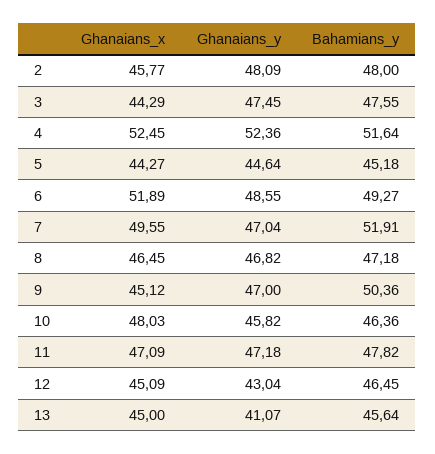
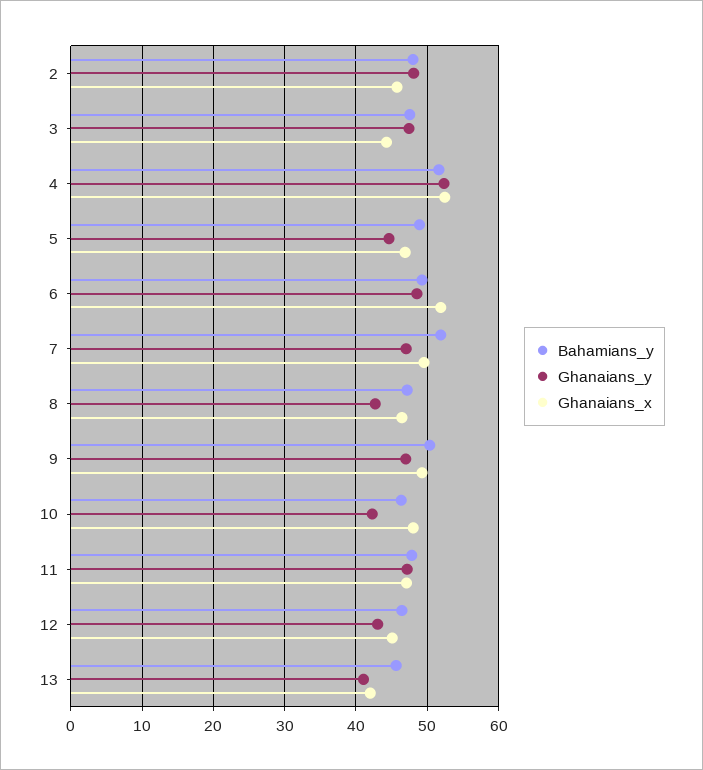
Ghanaians_x, 5: 44.27 -> 47
Bahamians_y, 5: 45.18 -> 49
Ghanaians_y, 8: 46.82 -> 43
Ghanaians_x, 9: 45.12 -> 49
Ghanaians_y, 10: 45.82 -> 42
Ghanaians_x, 13: 45 -> 42

